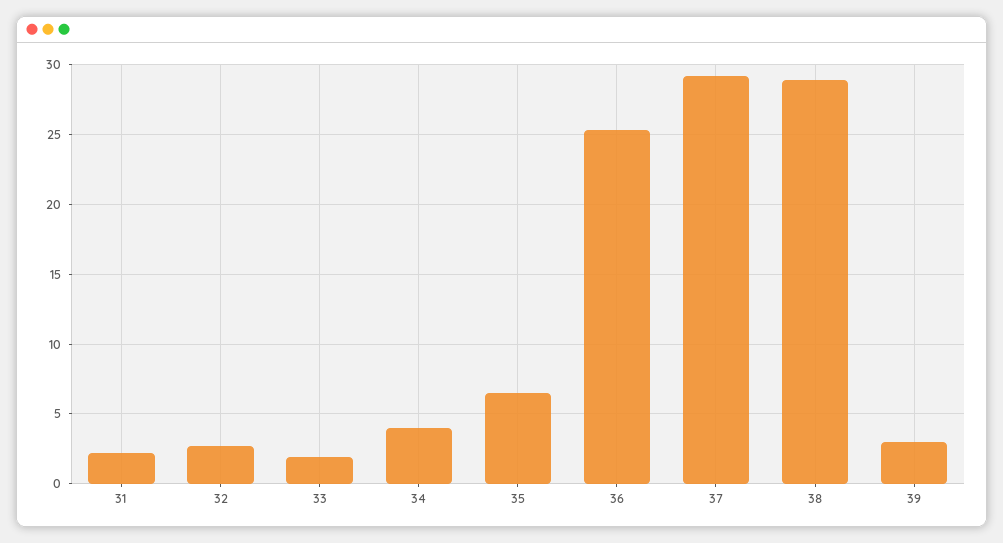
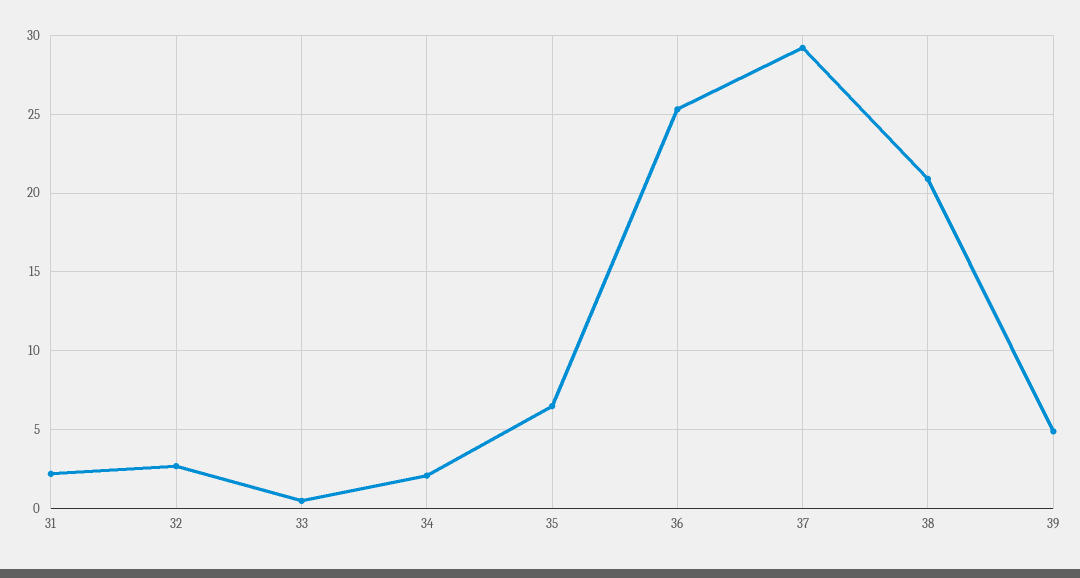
33: 2 -> 0.5
34: 4 -> 2
38: 29 -> 21
39: 3 -> 5

